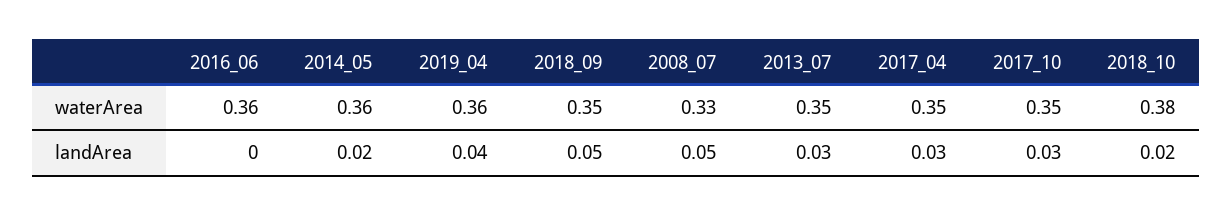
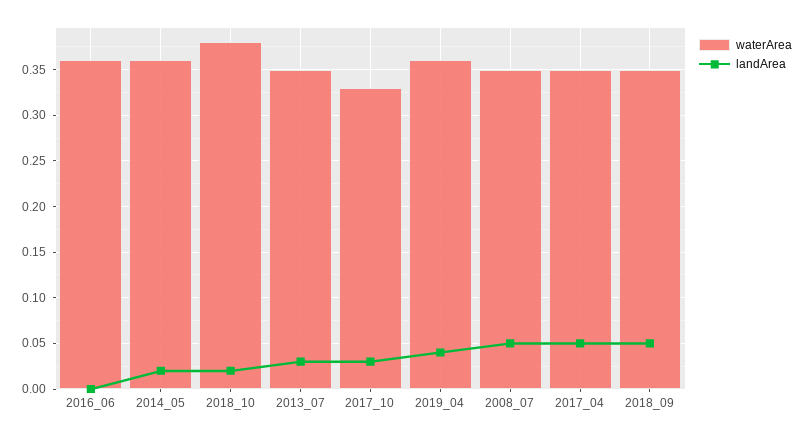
waterArea, 2008_07: 0.33 -> 0.35
waterArea, 2017_10: 0.35 -> 0.33
landArea, 2017_04: 0.03 -> 0.05

